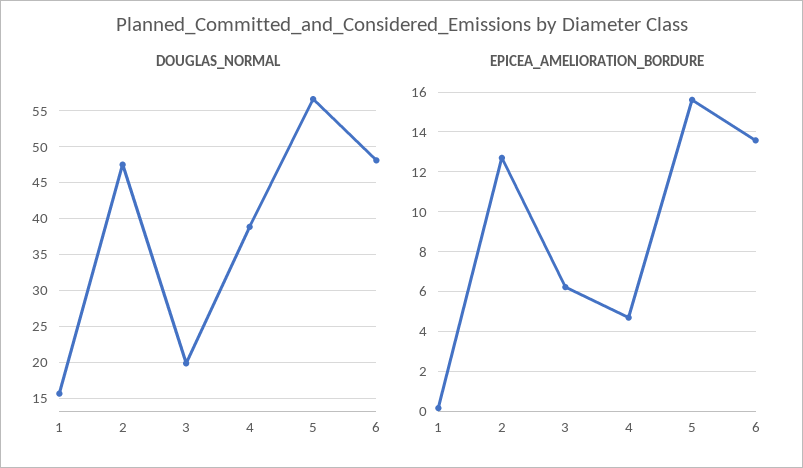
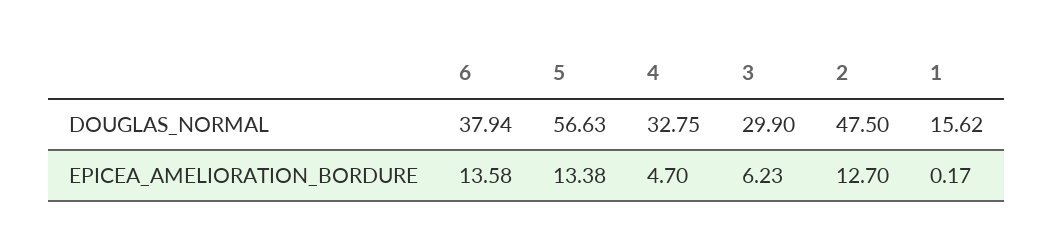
DOUGLAS_NORMAL, 3: 20 -> 29.9
DOUGLAS_NORMAL, 4: 39 -> 32.75
DOUGLAS_NORMAL, 6: 48 -> 37.94
EPICEA_AMELIORATION_BORDURE, 5: 15.5 -> 13.38

